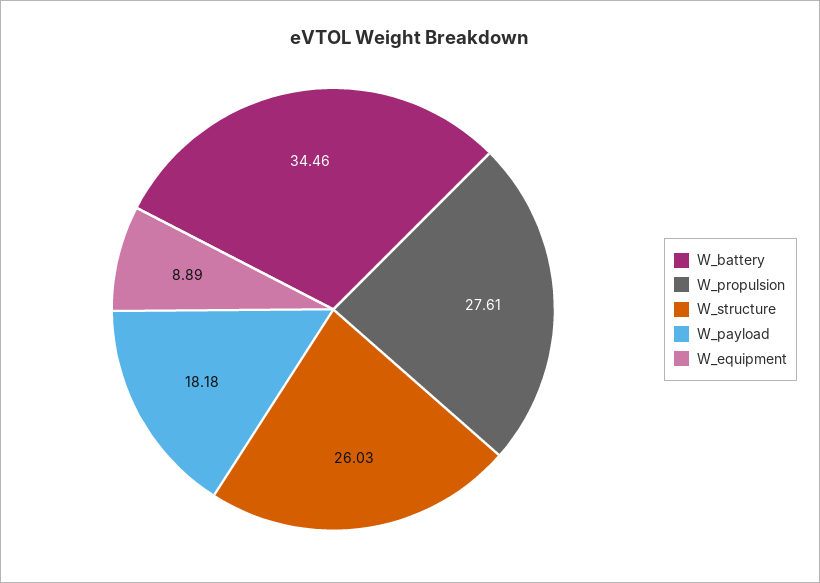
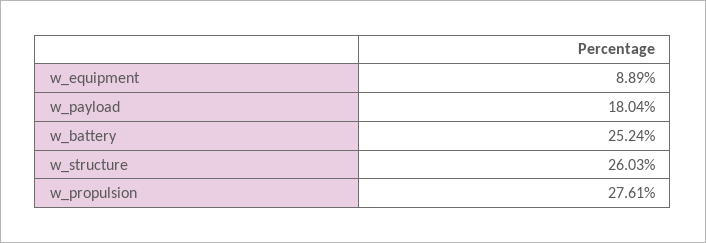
W_battery: 34.46 -> 25.24
W_payload: 18.18 -> 18.04

